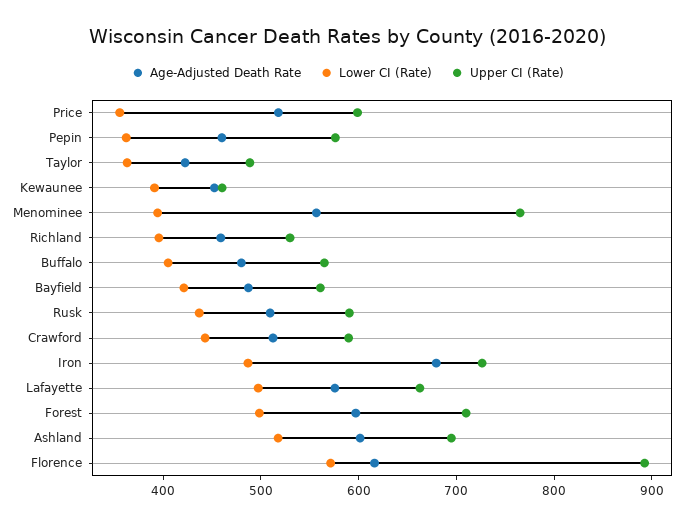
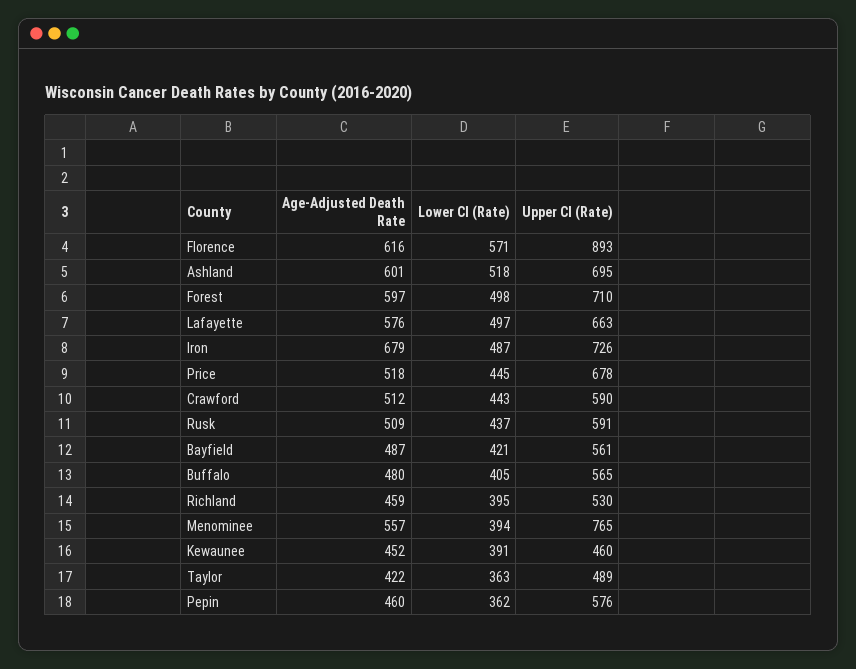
Lower CI (Rate), Price: 360 -> 445
Upper CI (Rate), Price: 600 -> 678

